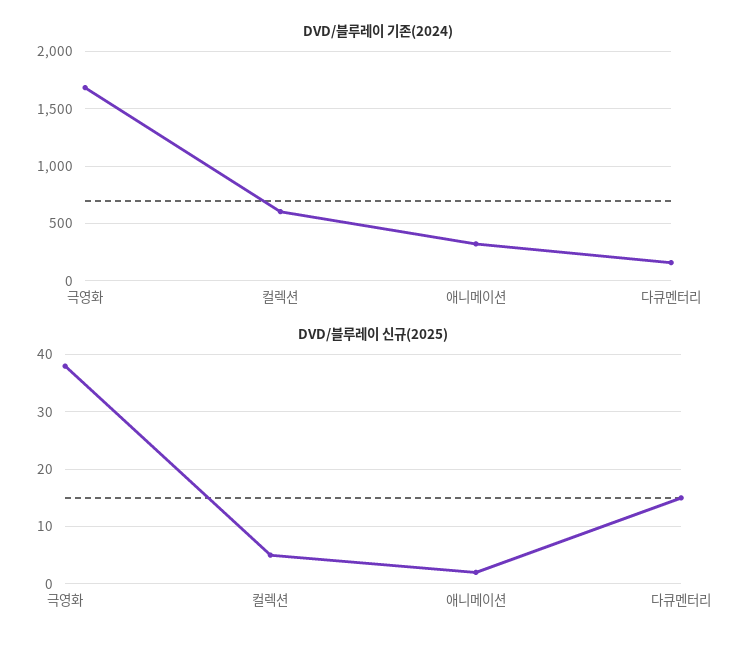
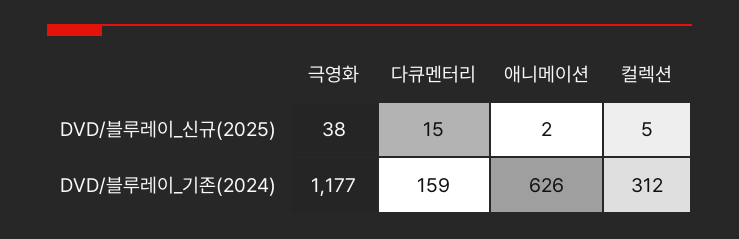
DVD/블루레이 기존(2024), 극영화: 1700 -> 1177
DVD/블루레이 기존(2024), 컬렉션: 600 -> 312
DVD/블루레이 기존(2024), 애니메이션: 300 -> 626

